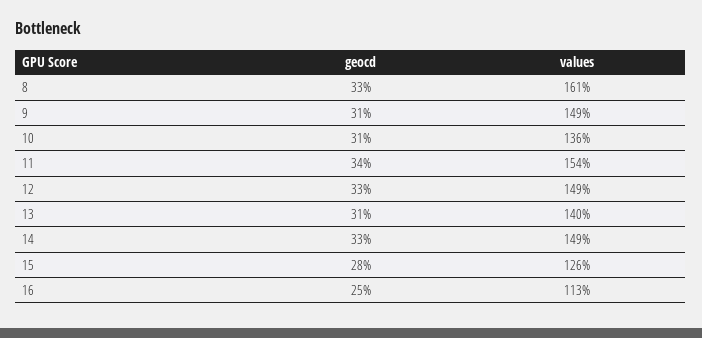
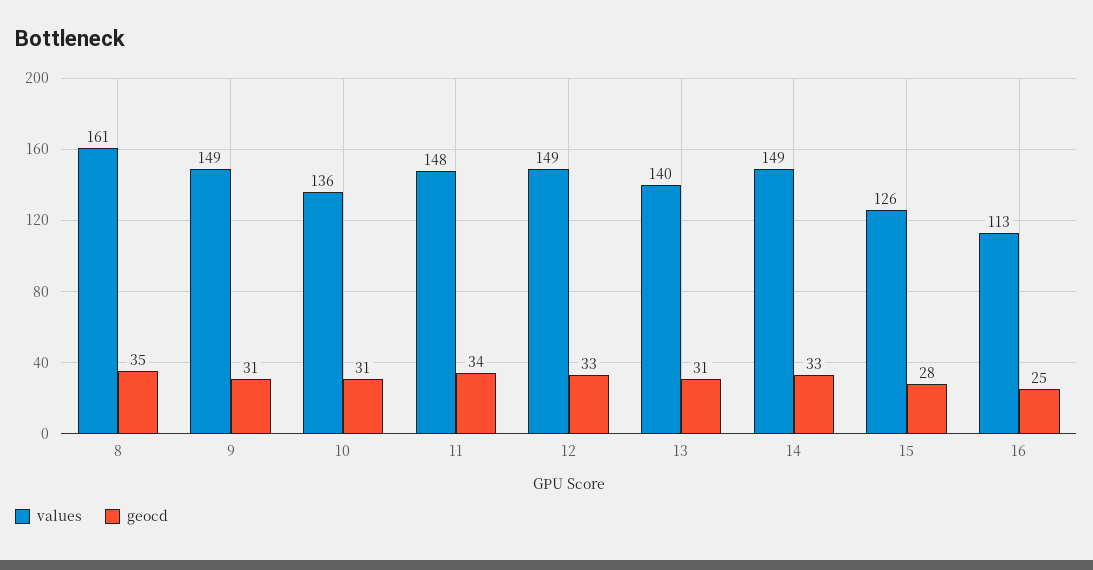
geocd, 8: 33 -> 35
values, 11: 154 -> 148

